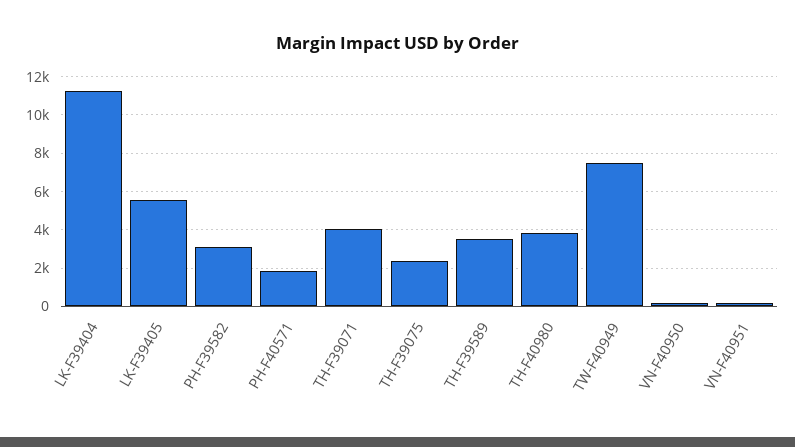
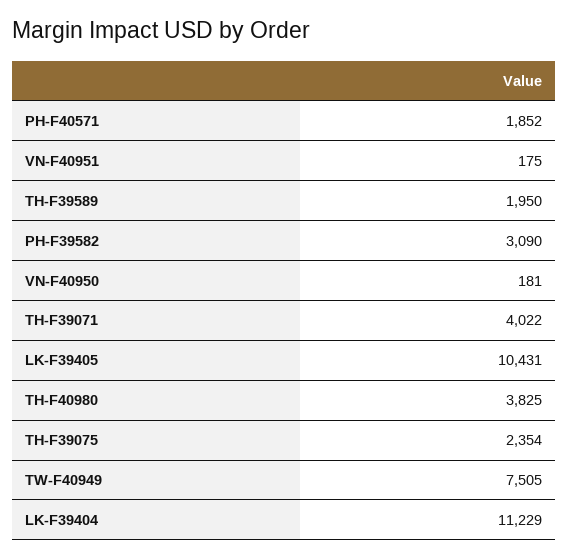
LK-F39405: 5500 -> 10431
TH-F39589: 3500 -> 1950

